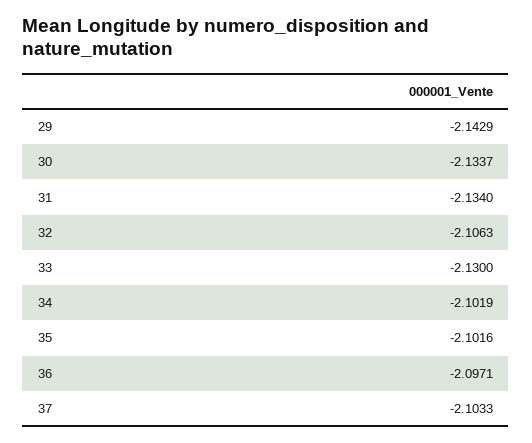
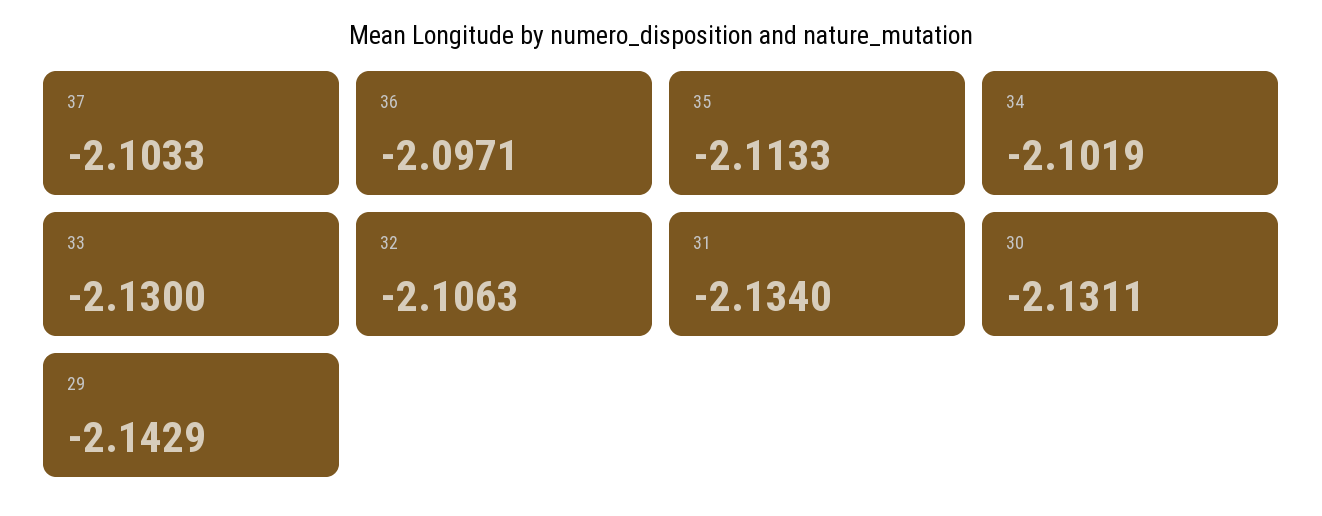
30: -2.1337 -> -2.1311
35: -2.1016 -> -2.1133

